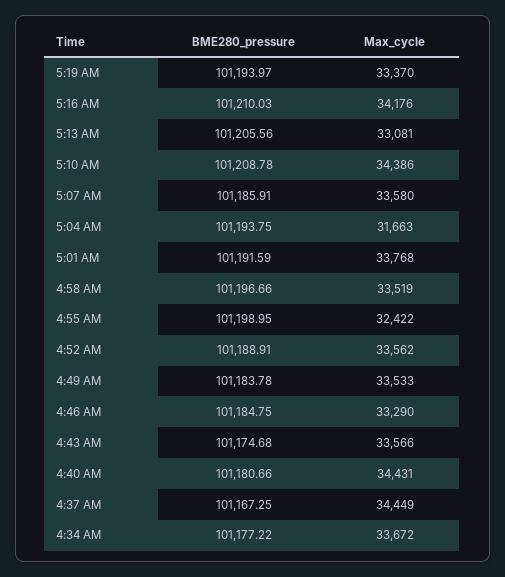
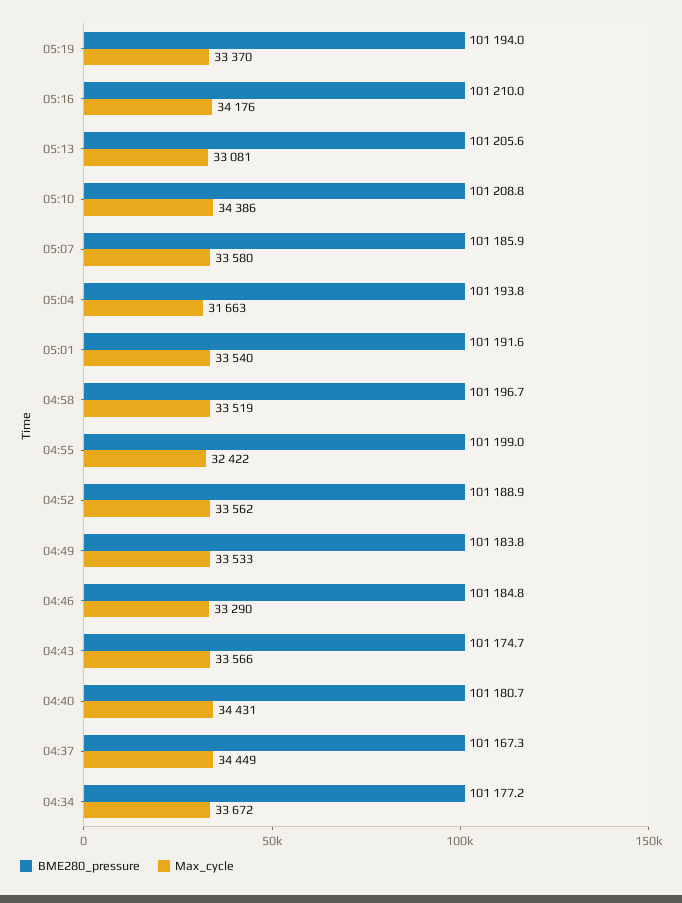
Max_cycle, 5:01 AM: 33768 -> 33540

